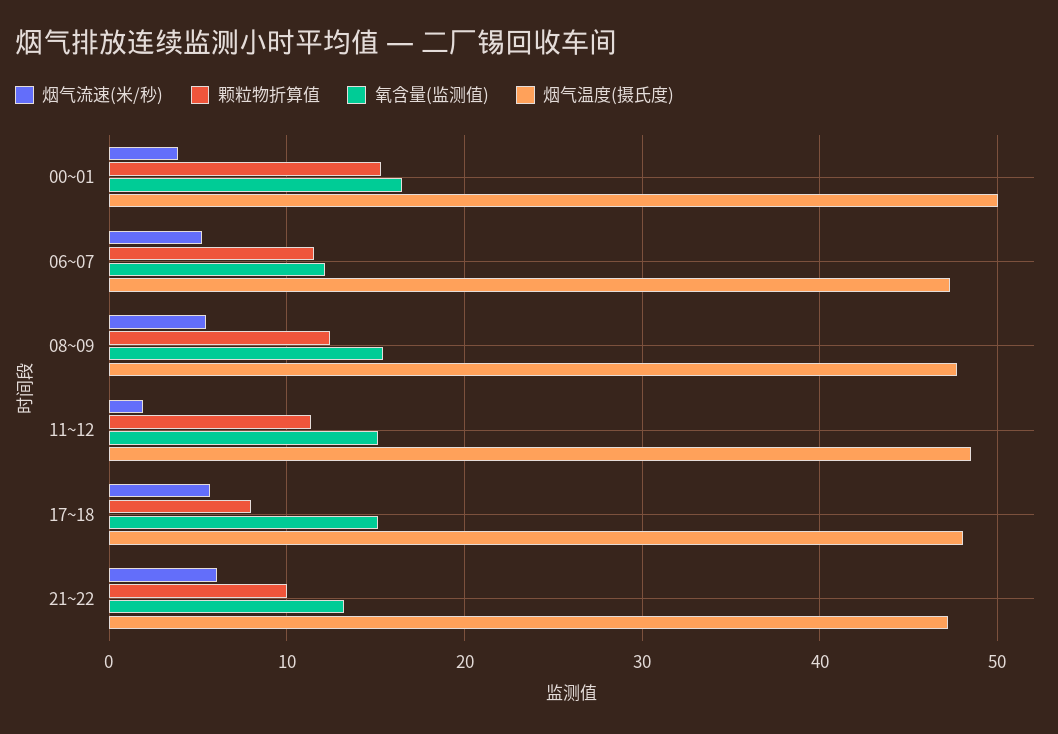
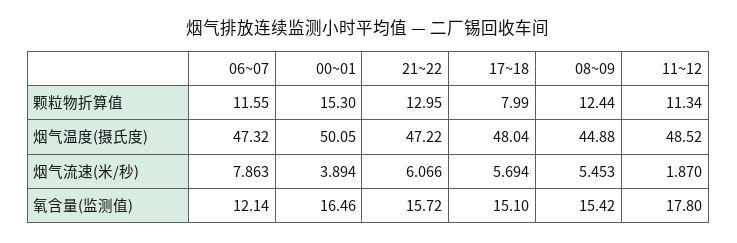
烟气流速(米/秒), 06~07: 5 -> 7.863
烟气温度(摄氏度), 08~09: 48 -> 44.88
氧含量(监测值), 11~12: 15 -> 17.8
颗粒物折算值, 21~22: 10 -> 12.95
氧含量(监测值), 21~22: 13 -> 15.72

